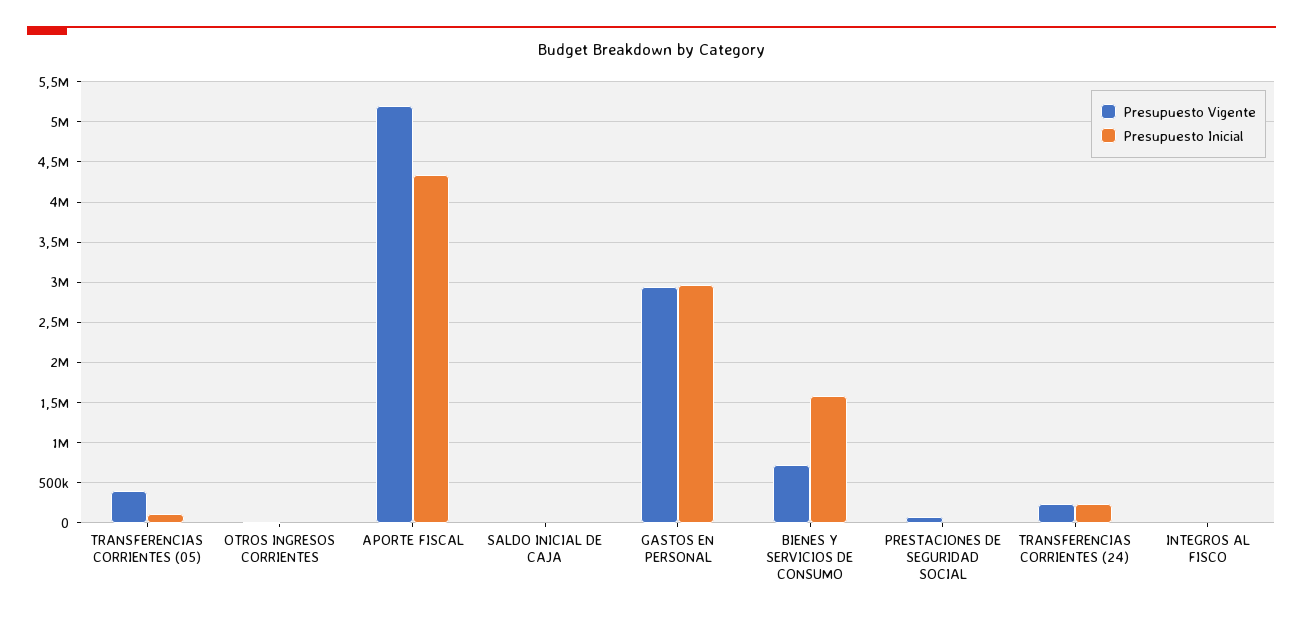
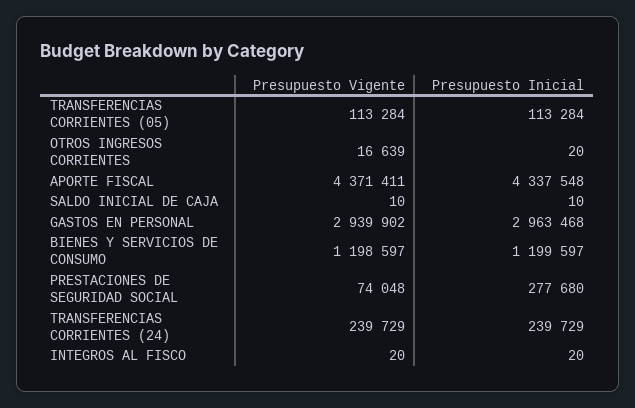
Presupuesto Vigente, TRANSFERENCIAS CORRIENTES (05): 400000 -> 113284
Presupuesto Vigente, APORTE FISCAL: 5200000 -> 4371411
Presupuesto Vigente, BIENES Y SERVICIOS DE CONSUMO: 700000 -> 1198597
Presupuesto Inicial, BIENES Y SERVICIOS DE CONSUMO: 1600000 -> 1199597
Presupuesto Inicial, PRESTACIONES DE SEGURIDAD SOCIAL: 0 -> 277680

